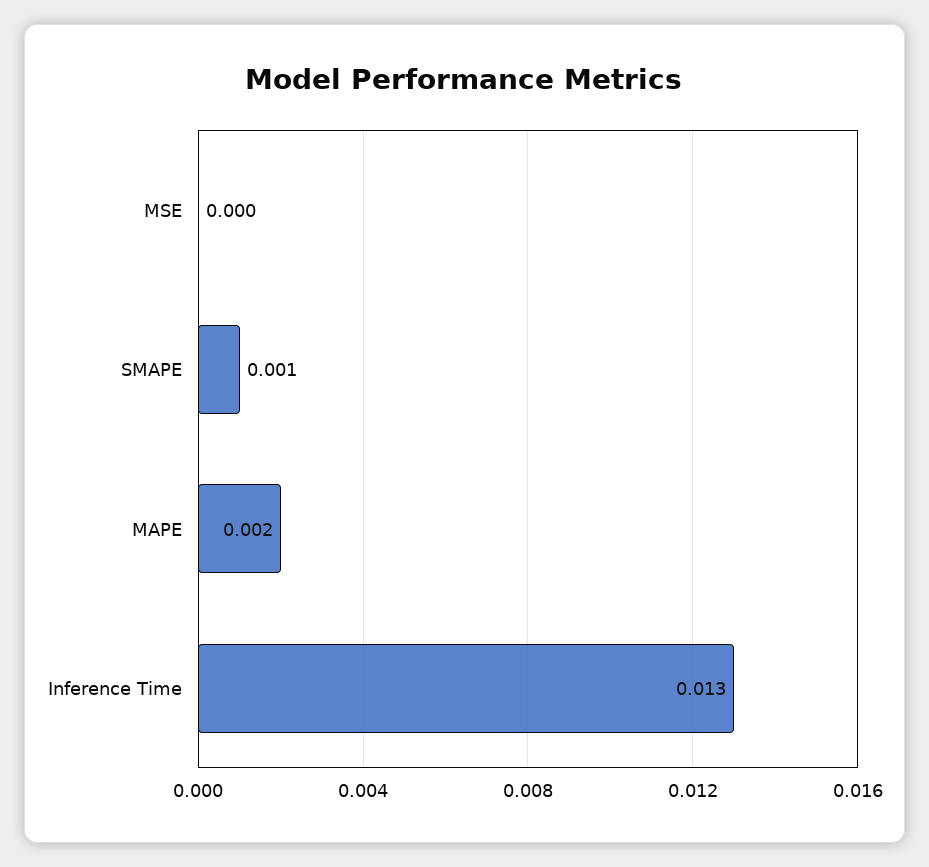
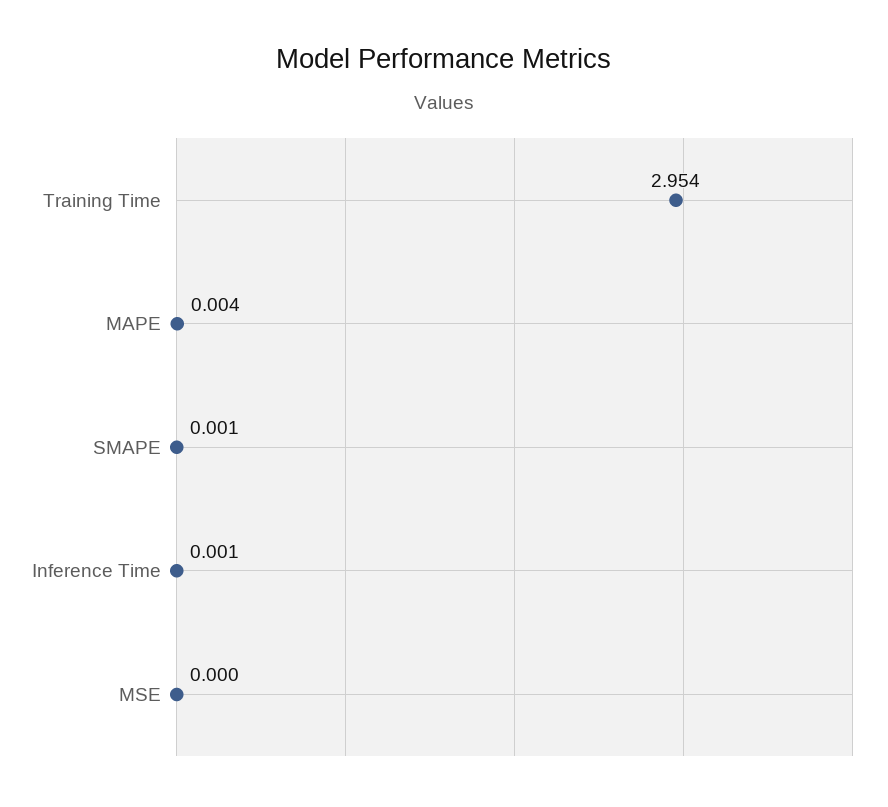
MAPE: 0.002 -> 0.004
Inference Time: 0.013 -> 0.001
Training Time: none -> 2.954

